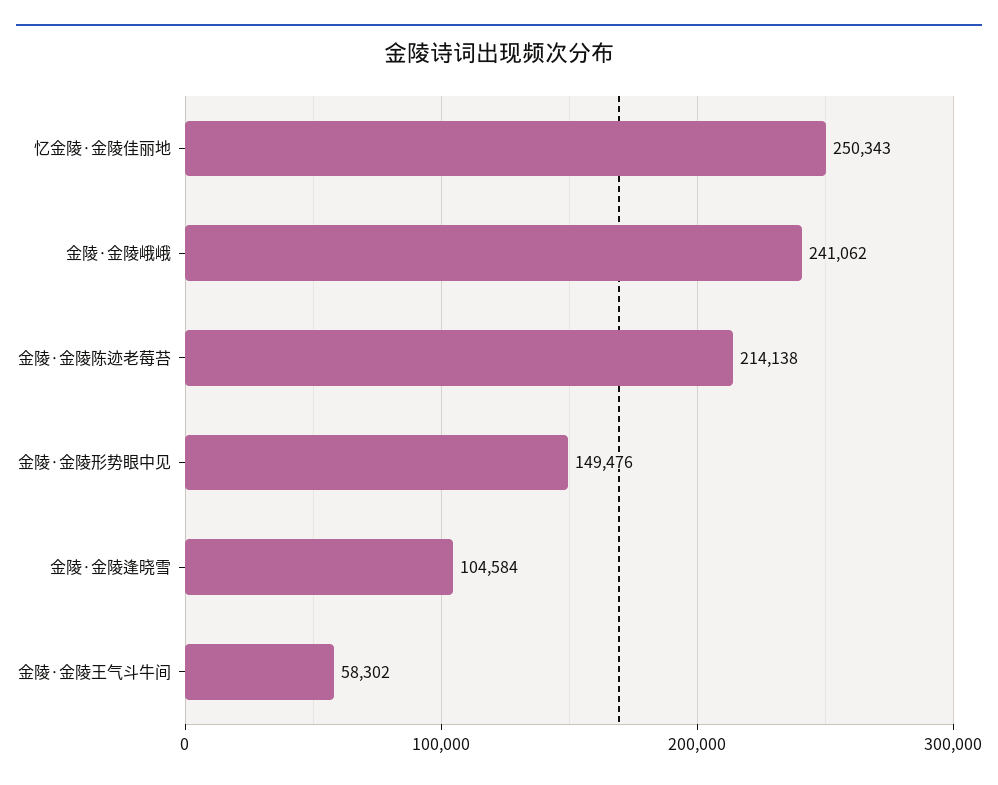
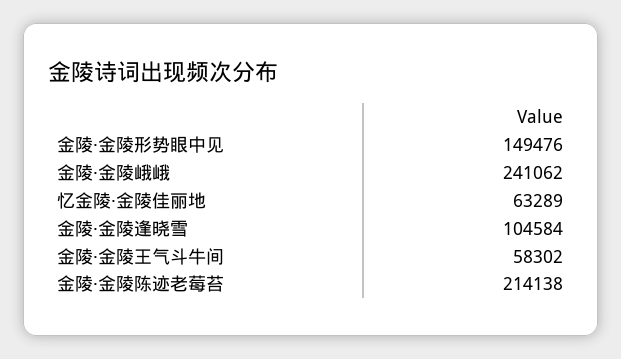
忆金陵·金陵佳丽地: 250343 -> 63289

